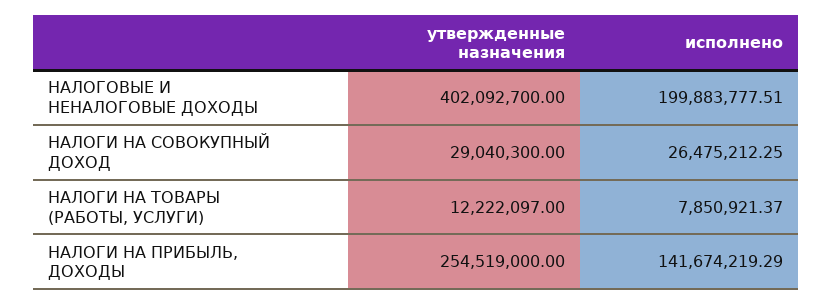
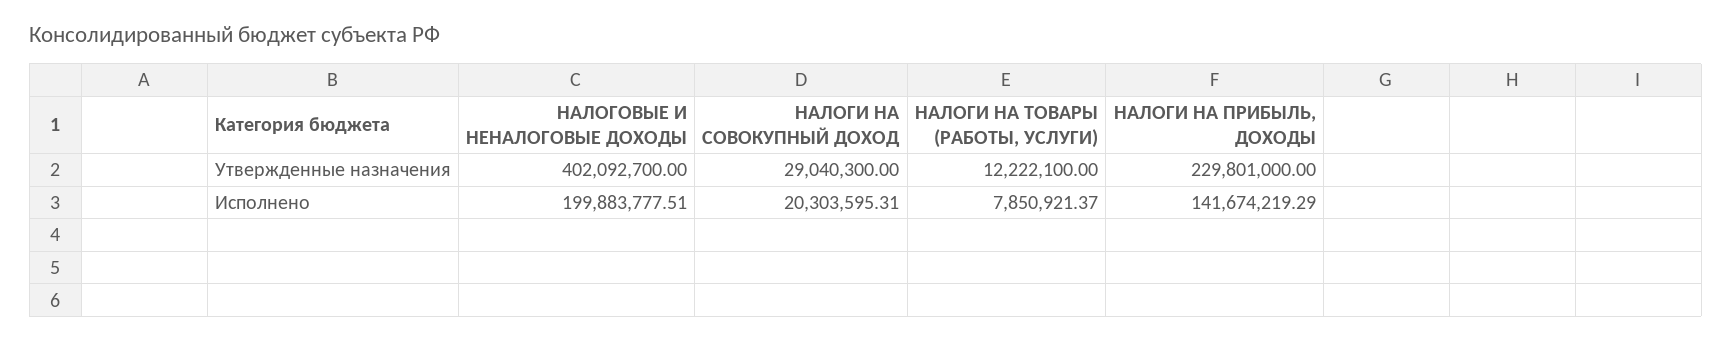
исполнено, НАЛОГИ НА СОВОКУПНЫЙ ДОХОД: 26475212.25 -> 20303595.31
утвержденные назначения, НАЛОГИ НА ТОВАРЫ (РАБОТЫ, УСЛУГИ): 12222097 -> 12222100
утвержденные назначения, НАЛОГИ НА ПРИБЫЛЬ, ДОХОДЫ: 254519000 -> 229801000

